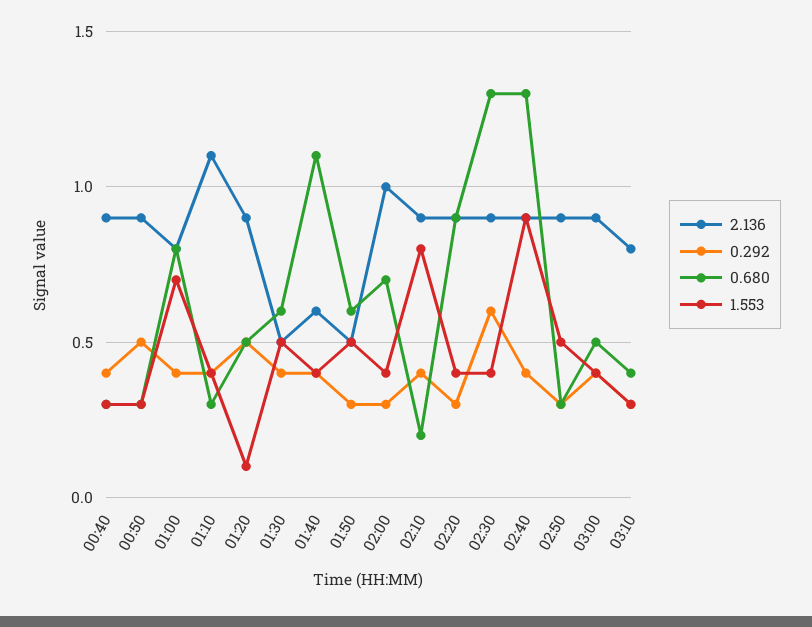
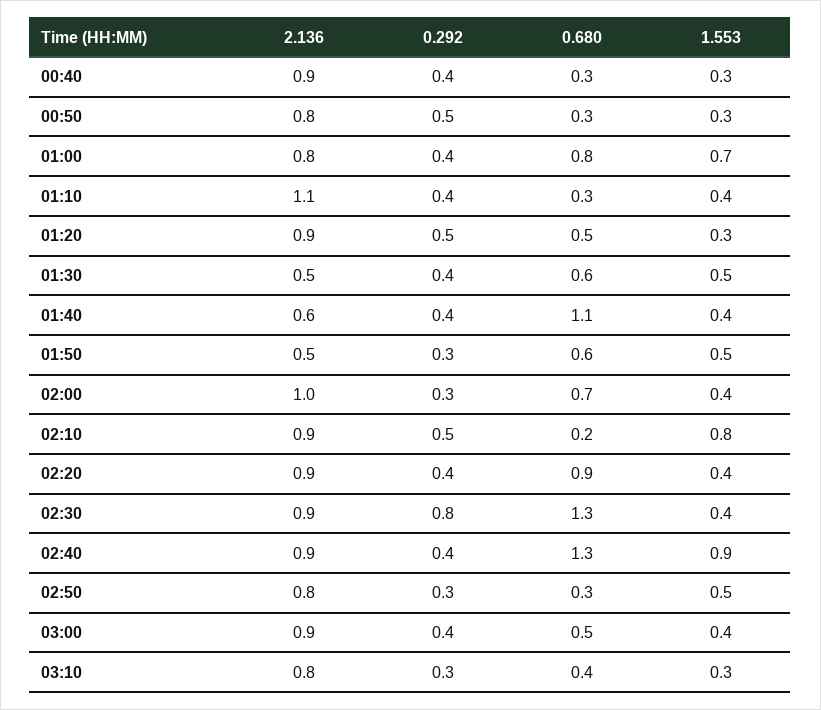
2.136, 00:50: 0.9 -> 0.8
1.553, 01:20: 0.1 -> 0.3
0.292, 02:10: 0.4 -> 0.5
0.292, 02:20: 0.3 -> 0.4
0.292, 02:30: 0.6 -> 0.8
2.136, 02:50: 0.9 -> 0.8

